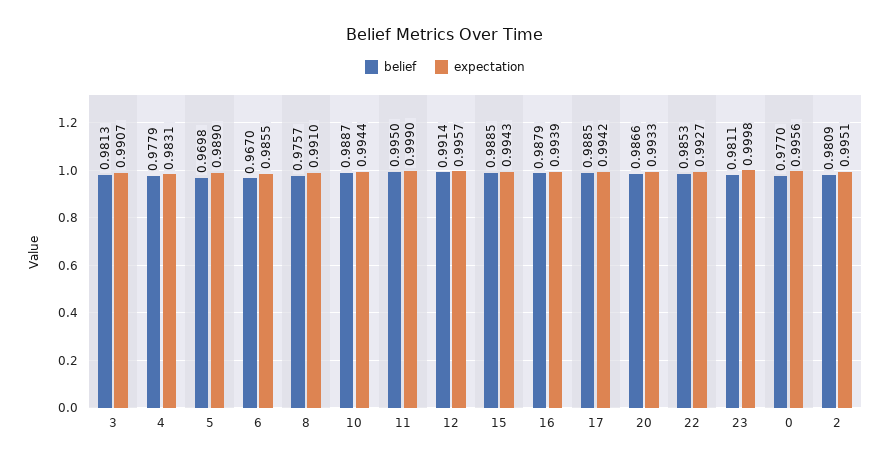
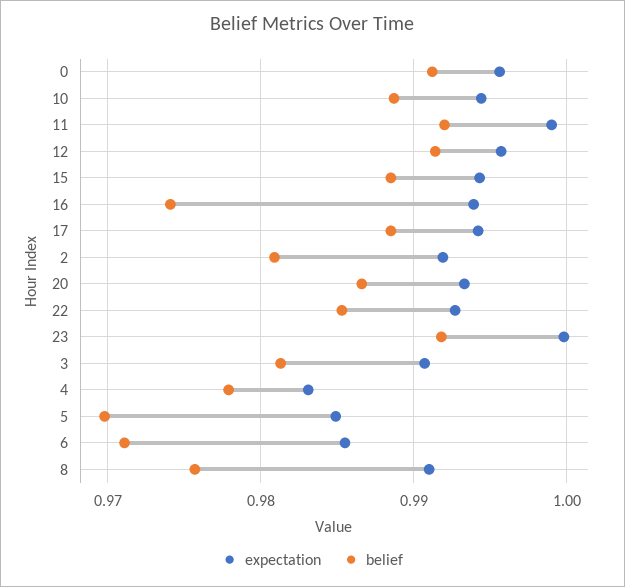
expectation, 5: 0.989 -> 0.985
belief, 6: 0.967 -> 0.971
belief, 11: 0.995 -> 0.992
belief, 16: 0.9879 -> 0.974
belief, 23: 0.9811 -> 0.992
belief, 0: 0.977 -> 0.991
expectation, 2: 0.9951 -> 0.992

